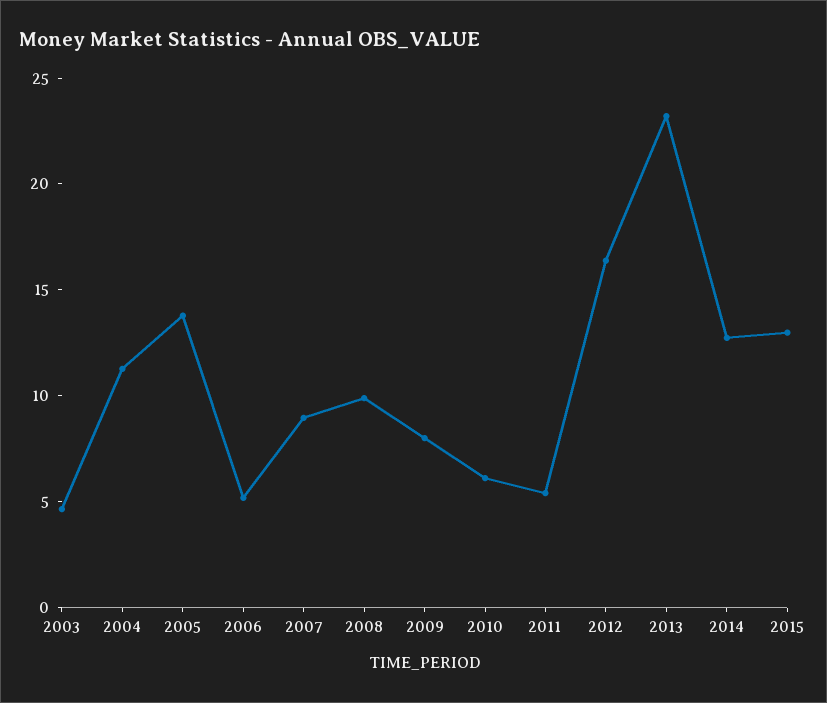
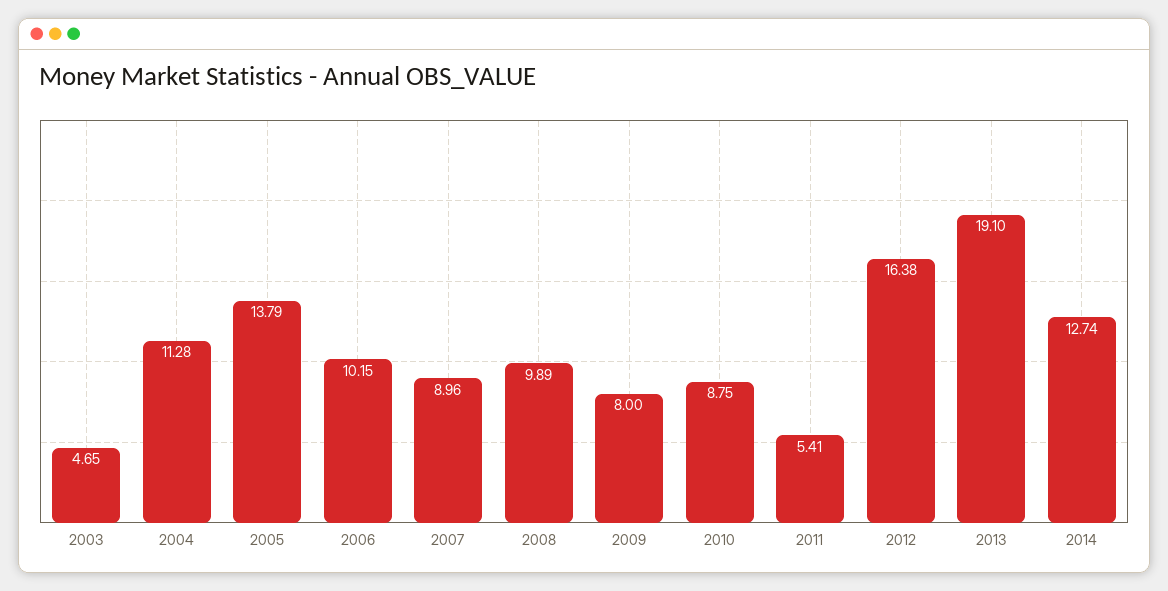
2006: 5 -> 10.15
2010: 6 -> 8.75
2013: 23 -> 19.1
2015: 13 -> none

